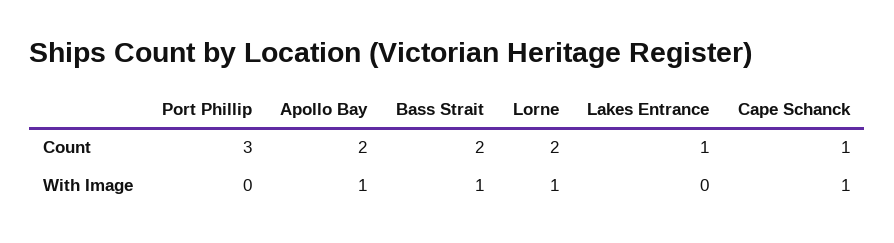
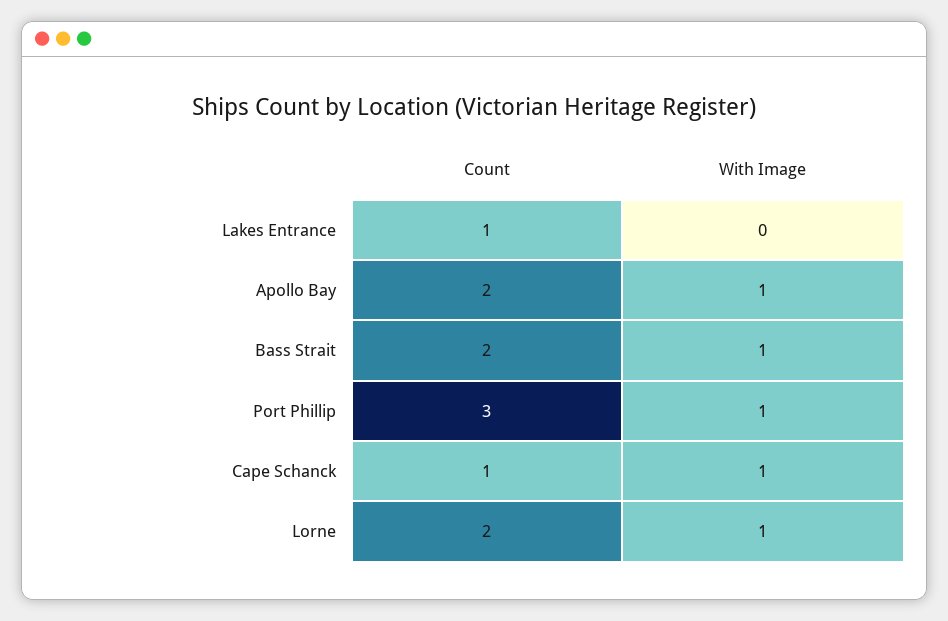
Port Phillip, With Image: 0 -> 1

